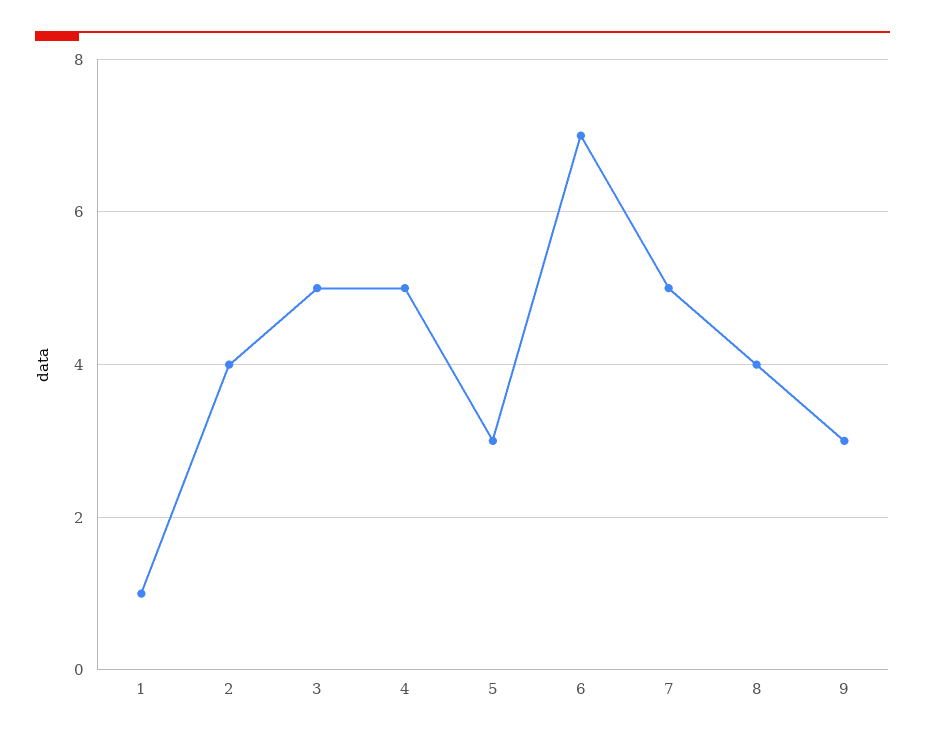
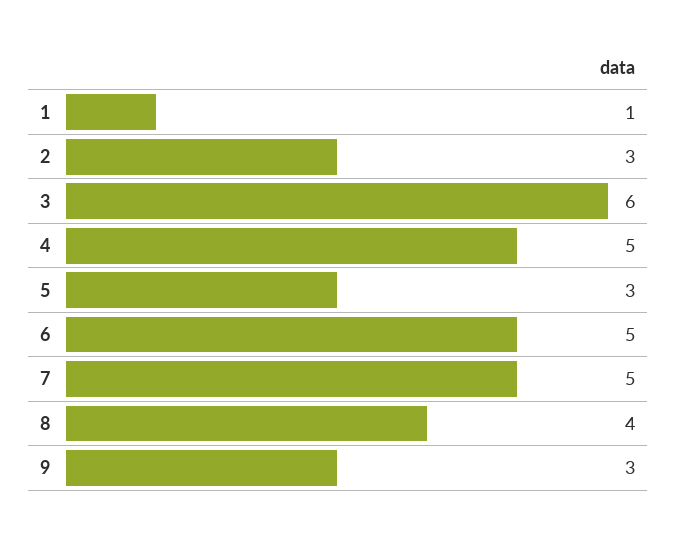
2: 4 -> 3
3: 5 -> 6
6: 7 -> 5

